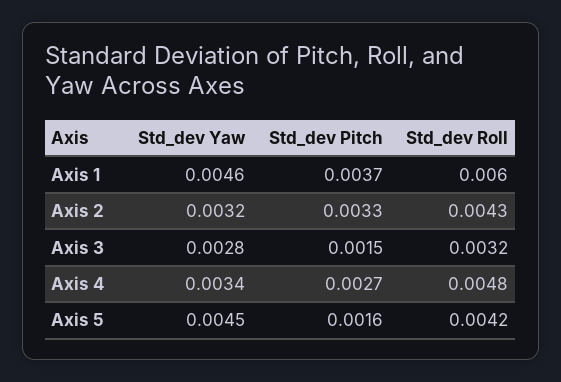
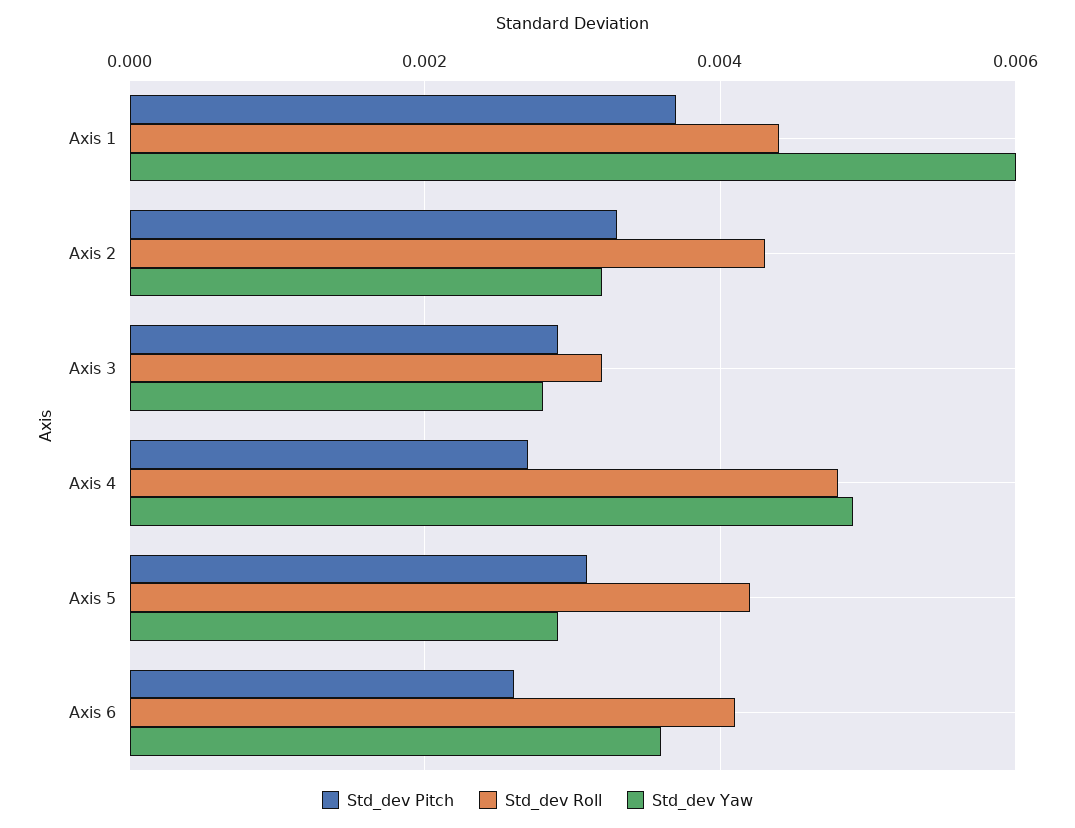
Std_dev Yaw, Axis 1: 0.0046 -> 0.006
Std_dev Roll, Axis 1: 0.006 -> 0.0045
Std_dev Pitch, Axis 3: 0.0015 -> 0.003
Std_dev Yaw, Axis 4: 0.0034 -> 0.005
Std_dev Yaw, Axis 5: 0.0045 -> 0.003
Std_dev Pitch, Axis 5: 0.0016 -> 0.003
Std_dev Pitch, Axis 6: none -> 0.0025
Std_dev Roll, Axis 6: none -> 0.004
Std_dev Yaw, Axis 6: none -> 0.0035

